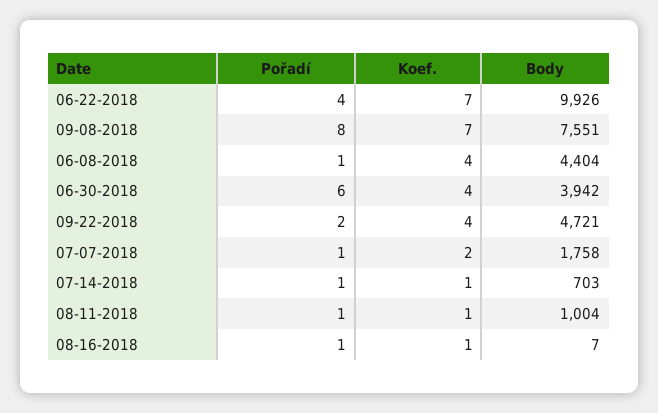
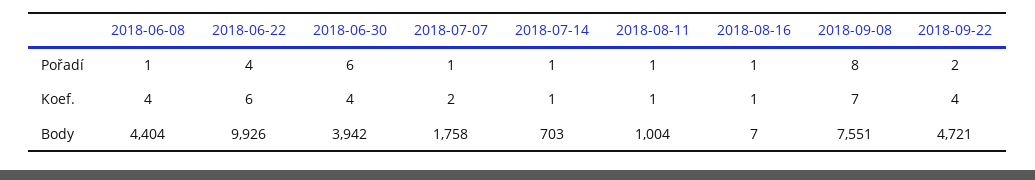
Koef., 06-22-2018: 7 -> 6

